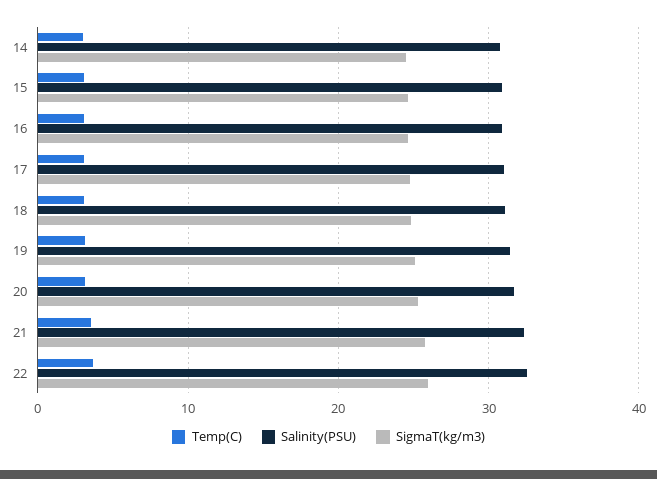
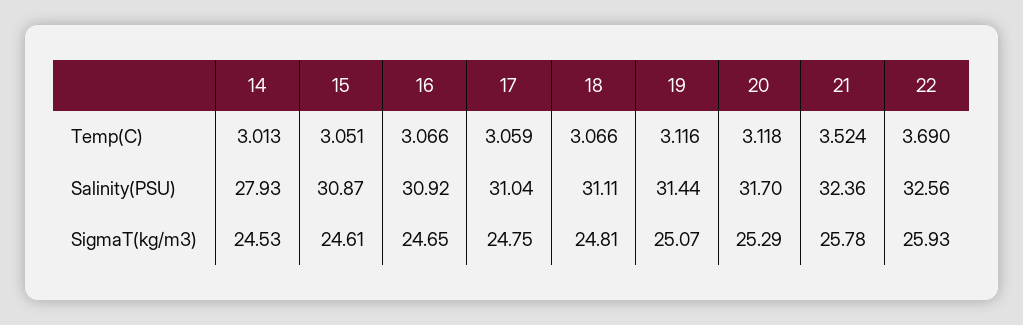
Salinity(PSU), 14: 31 -> 27.93

